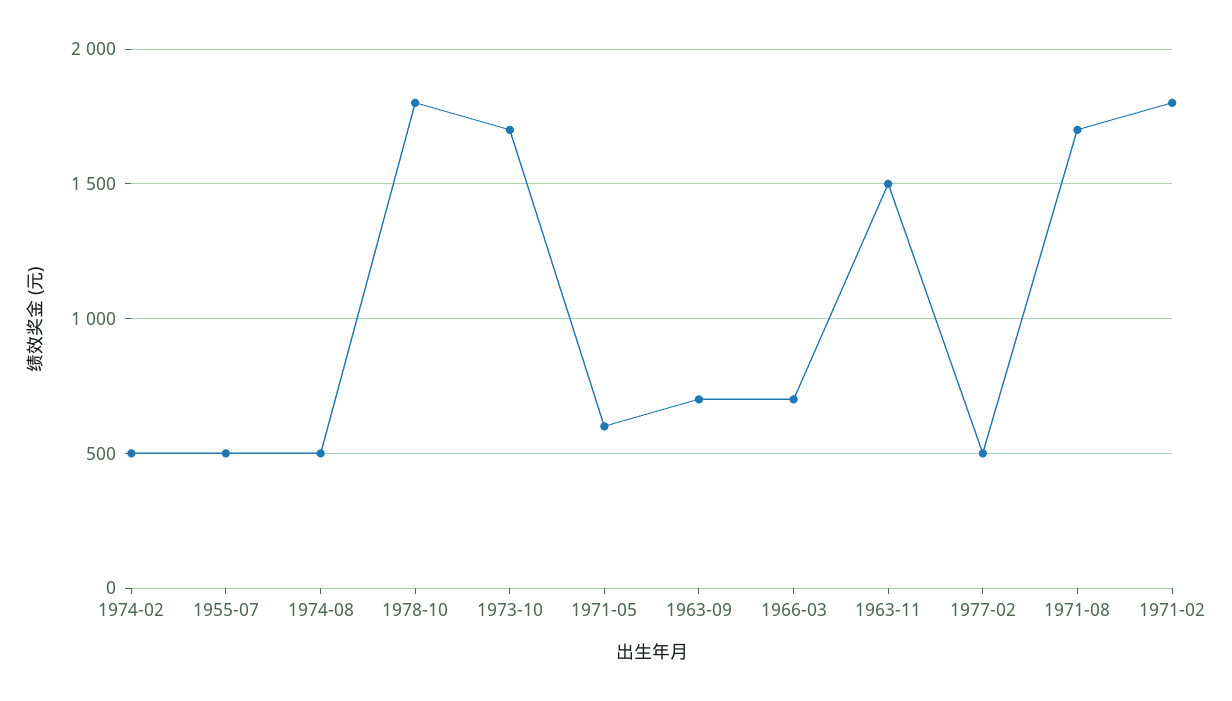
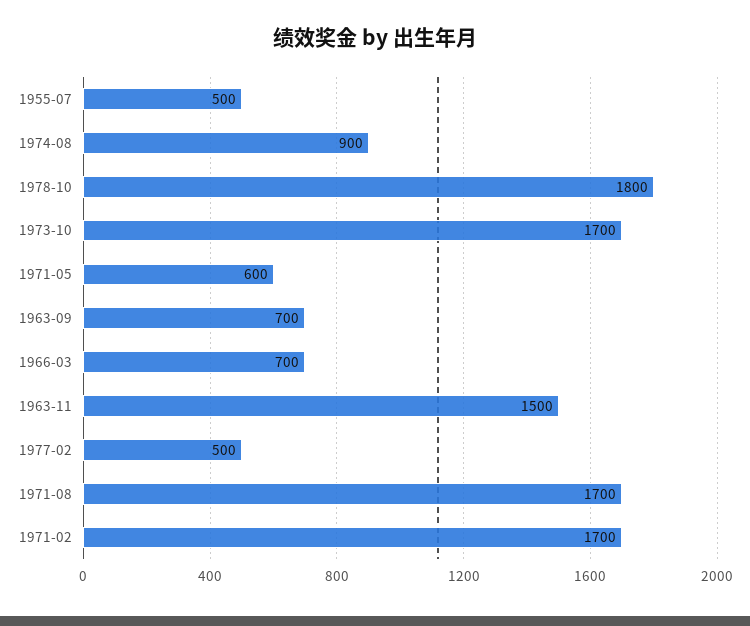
1974-02: 500 -> none
1974-08: 500 -> 900
1971-02: 1800 -> 1700

